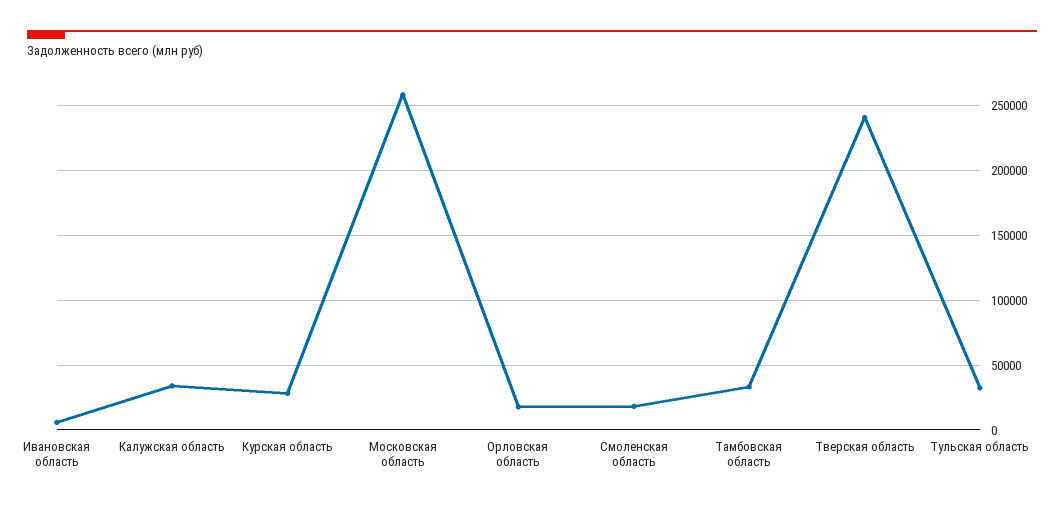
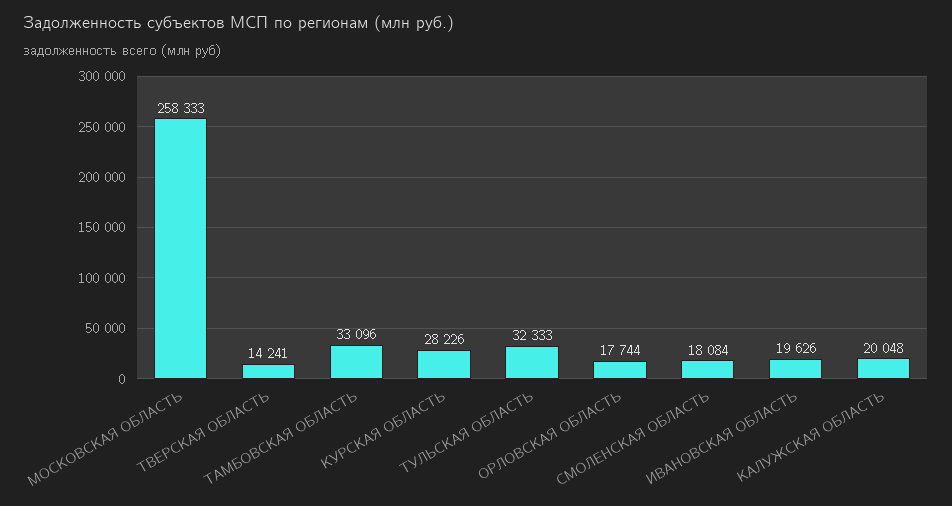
Ивановская область: 5000 -> 19626
Калужская область: 35000 -> 20048
Тверская область: 240000 -> 14241

